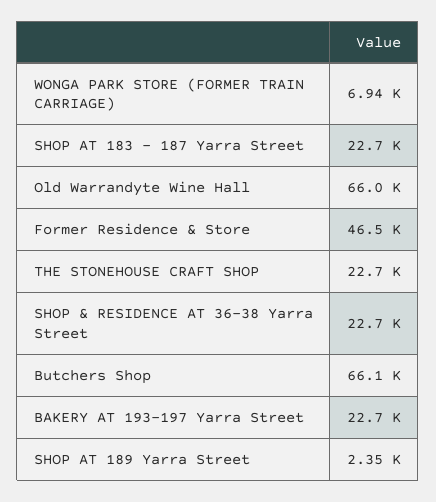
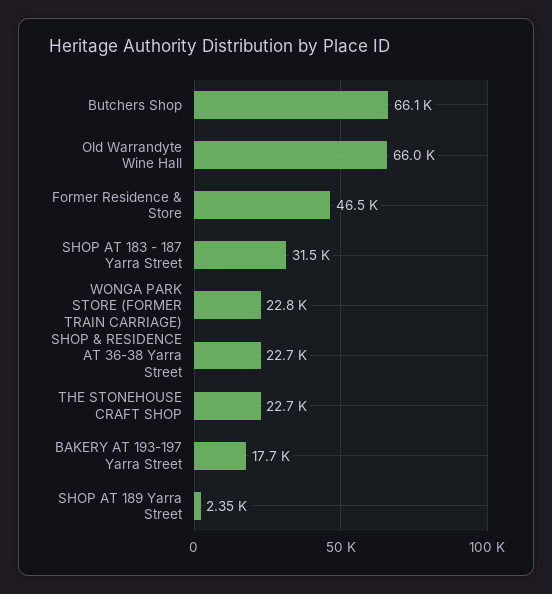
WONGA PARK STORE (FORMER TRAIN CARRIAGE): 6940 -> 22800
SHOP AT 183 - 187 Yarra Street: 22700 -> 31500
BAKERY AT 193-197 Yarra Street: 22700 -> 17700

